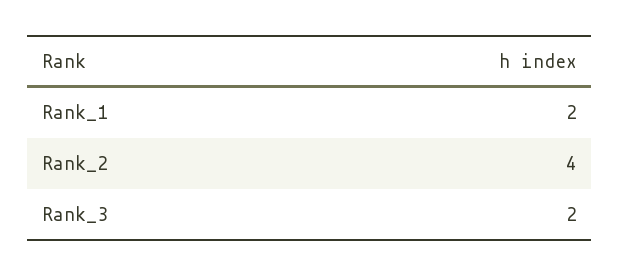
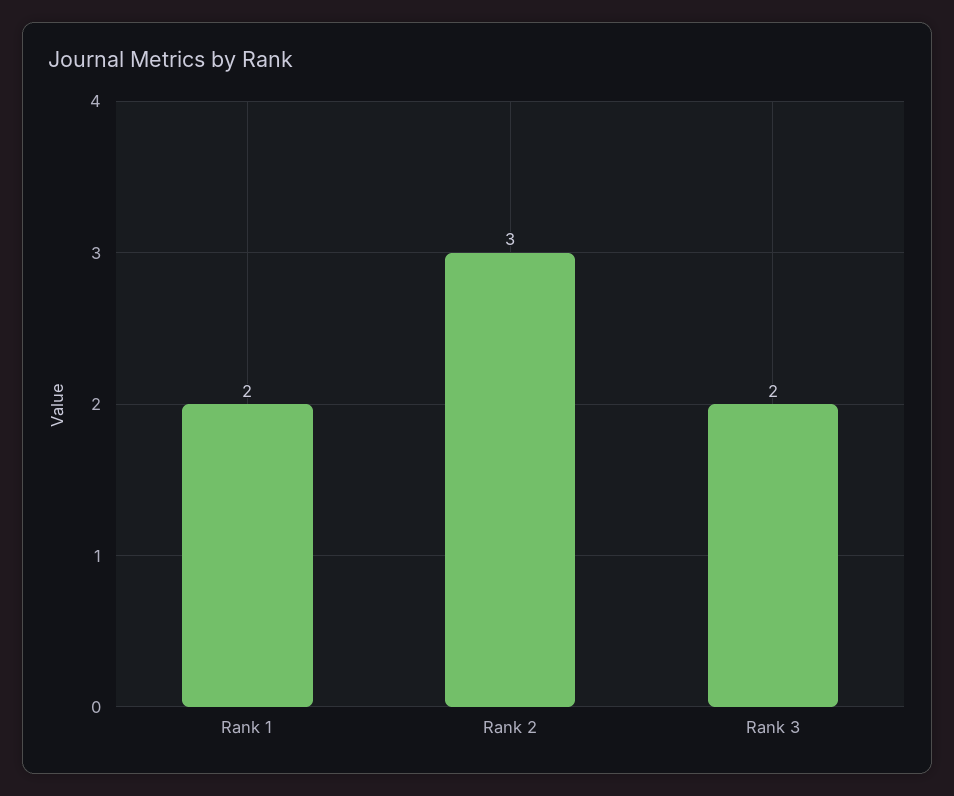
Rank_2: 4 -> 3

